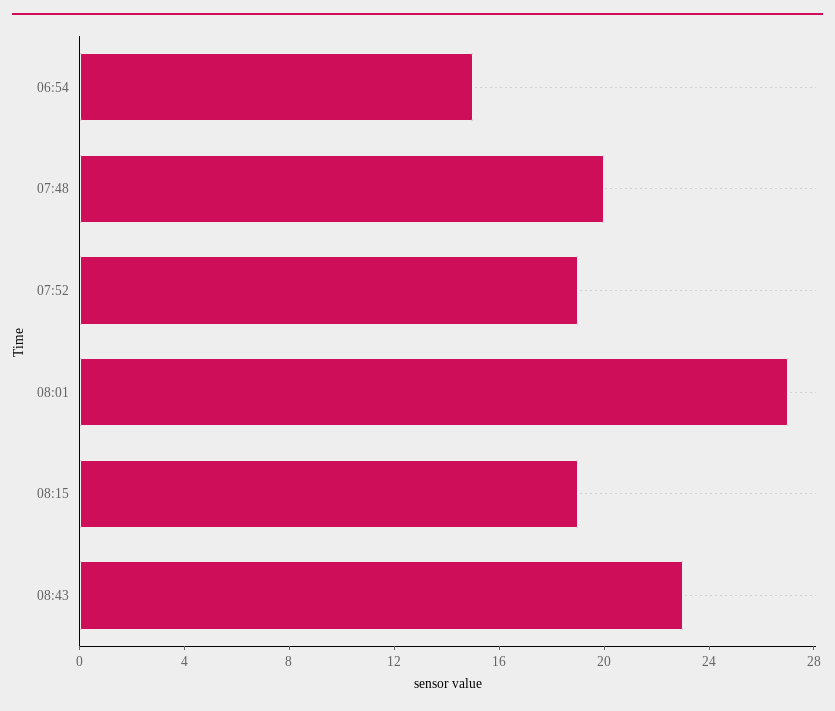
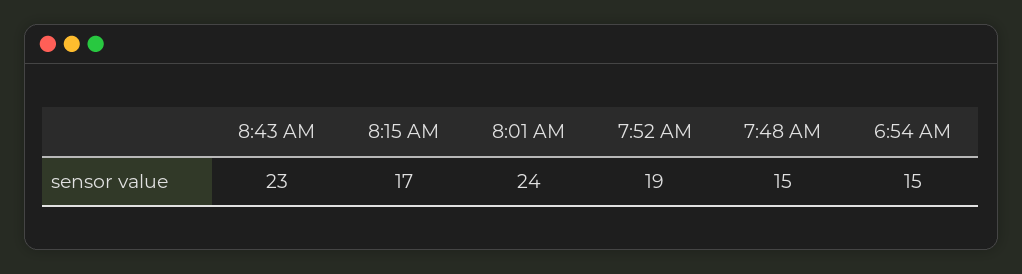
07:48: 20 -> 15
08:01: 27 -> 24
08:15: 19 -> 17

